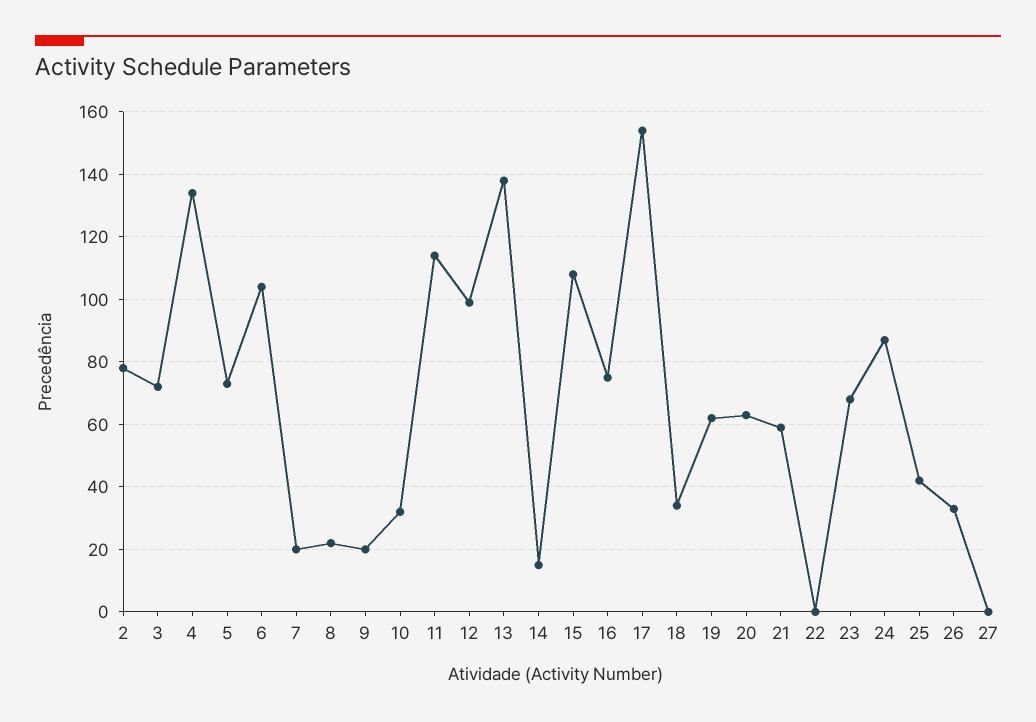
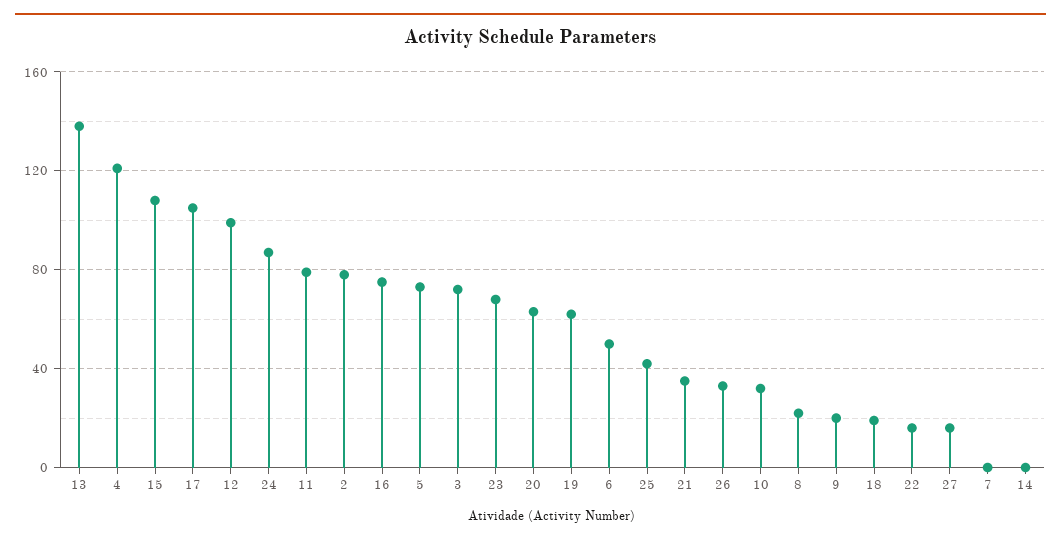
4: 135 -> 120
6: 105 -> 50
7: 20 -> 0
11: 115 -> 80
14: 15 -> 0
17: 155 -> 105
18: 35 -> 20
21: 60 -> 35
22: 0 -> 15
27: 0 -> 15

